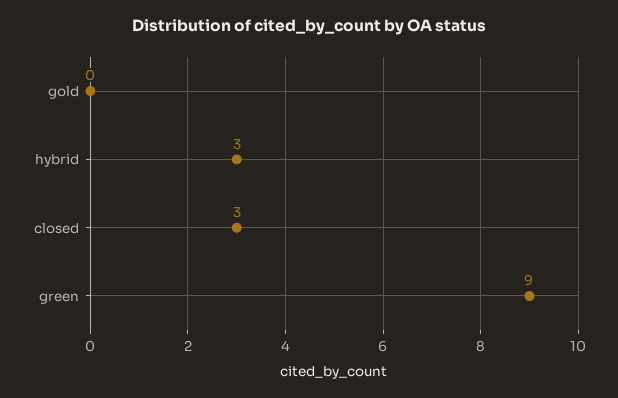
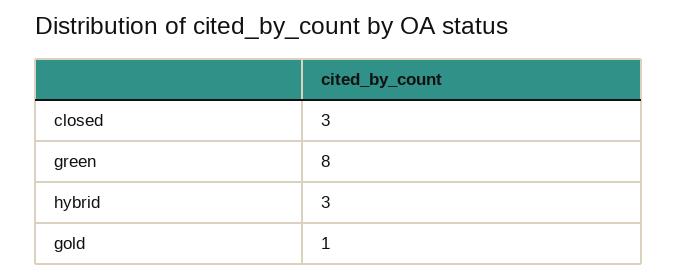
gold: 0 -> 1
green: 9 -> 8

